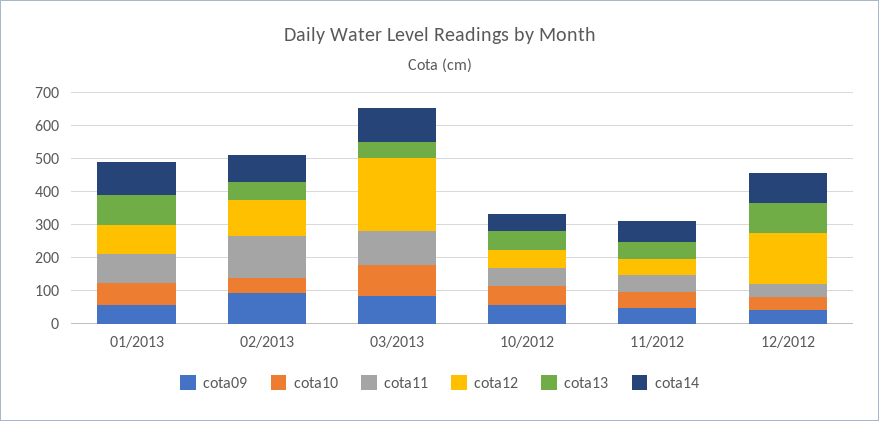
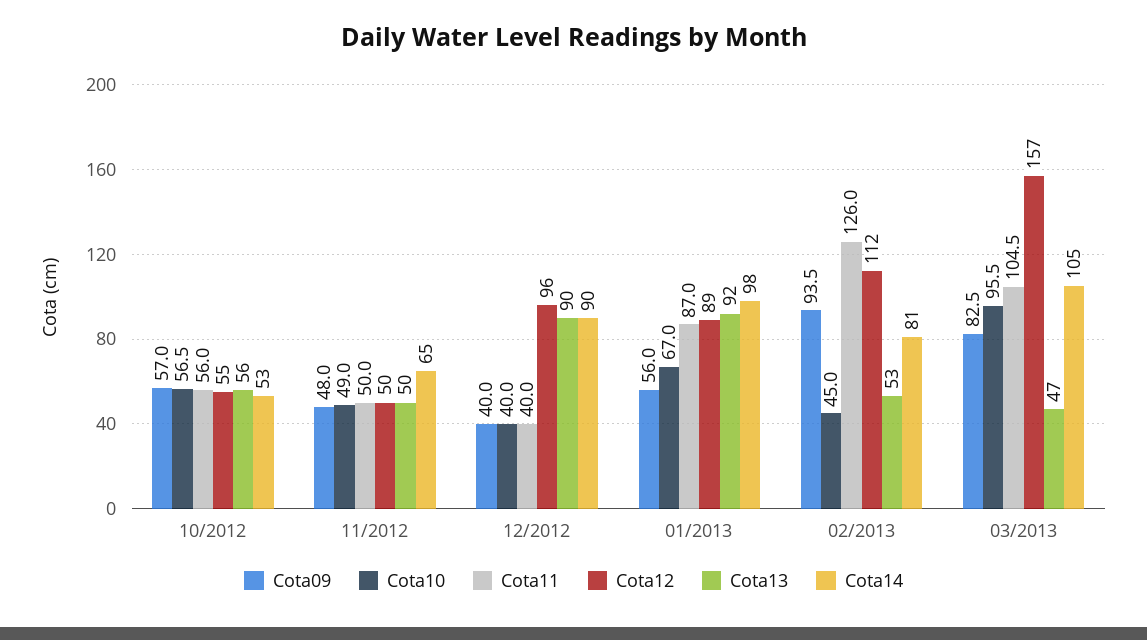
cota12, 03/2013: 225 -> 157
cota12, 12/2012: 150 -> 96

